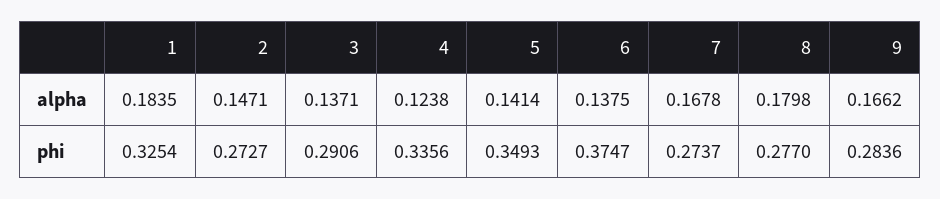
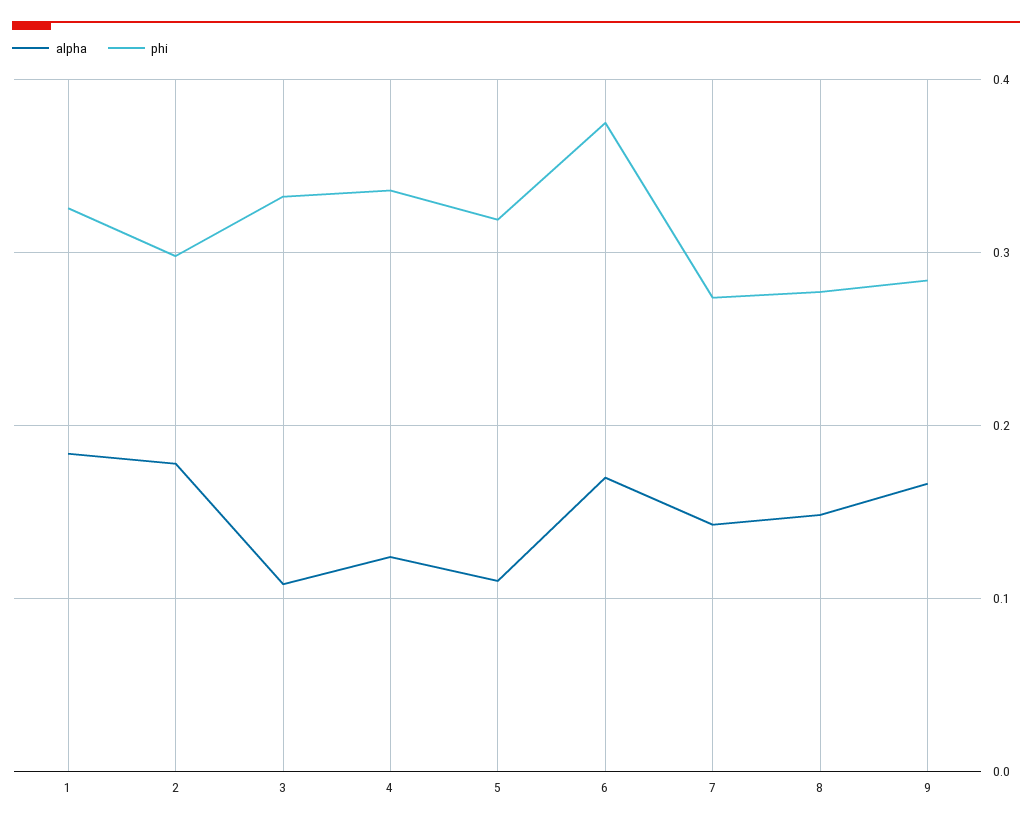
alpha, 2: 0.1471 -> 0.18
alpha, 3: 0.1371 -> 0.11
alpha, 5: 0.1414 -> 0.11
alpha, 6: 0.1375 -> 0.17
alpha, 7: 0.1678 -> 0.14
alpha, 8: 0.1798 -> 0.15
phi, 2: 0.2727 -> 0.3
phi, 3: 0.2906 -> 0.33
phi, 5: 0.3493 -> 0.32

